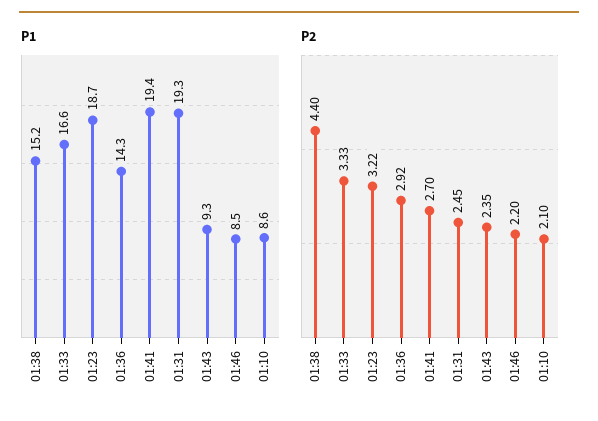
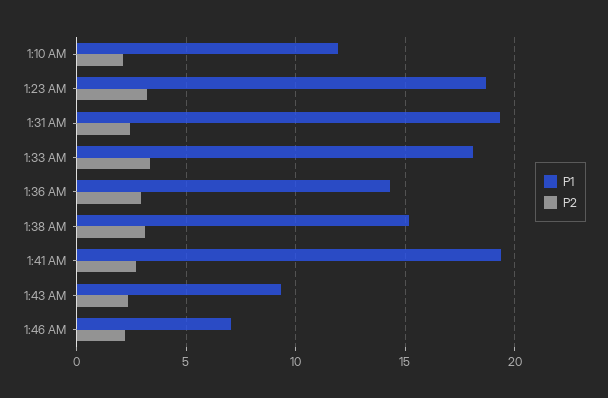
P1, 01:33: 16.6 -> 18
P1, 01:46: 8.5 -> 7
P1, 01:10: 8.6 -> 12
P2, 01:38: 4.4 -> 3

